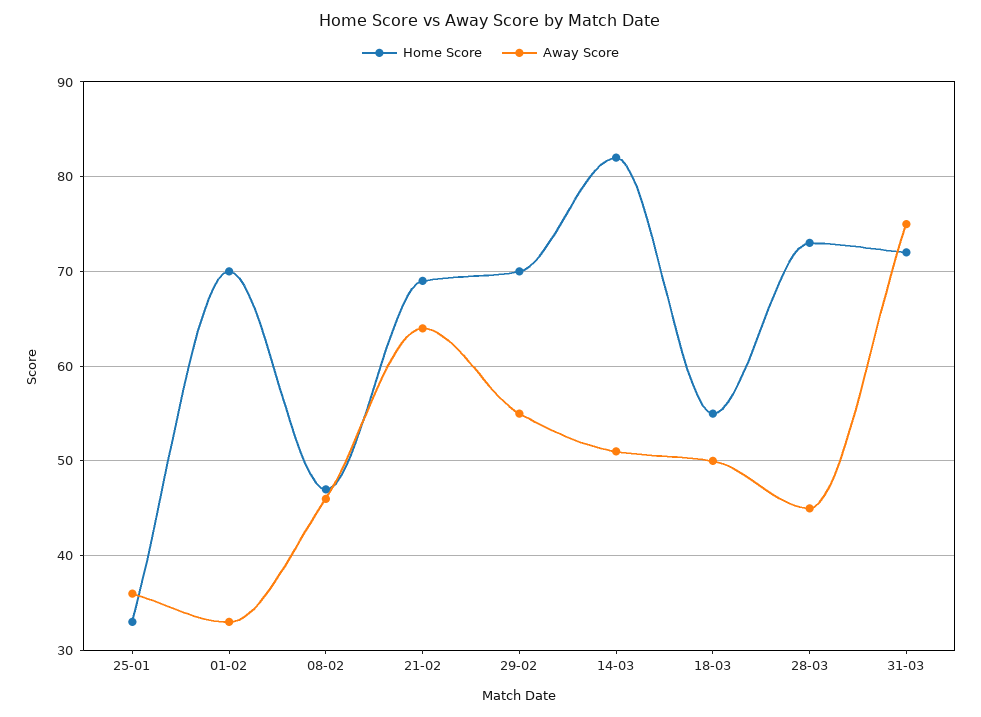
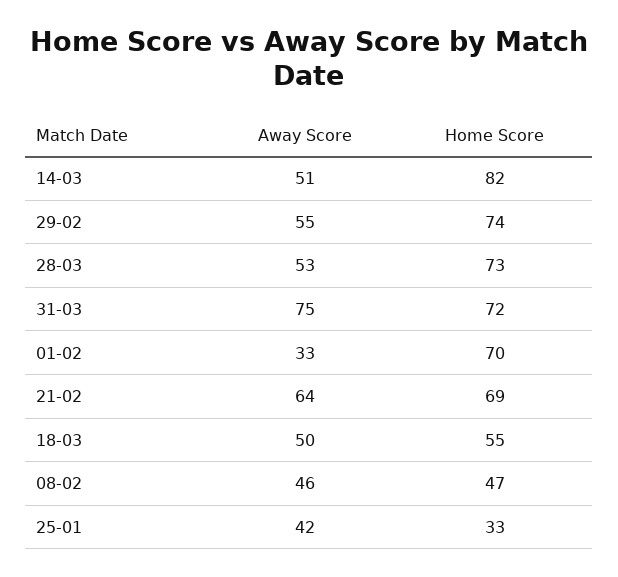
Away Score, 25-01: 36 -> 42
Home Score, 29-02: 70 -> 74
Away Score, 28-03: 45 -> 53

